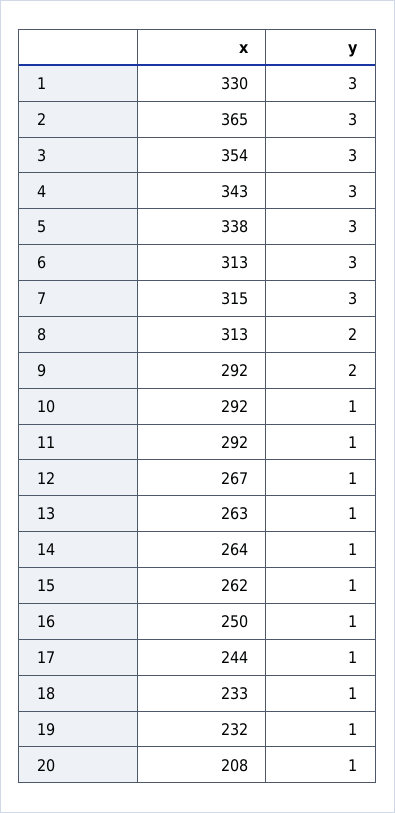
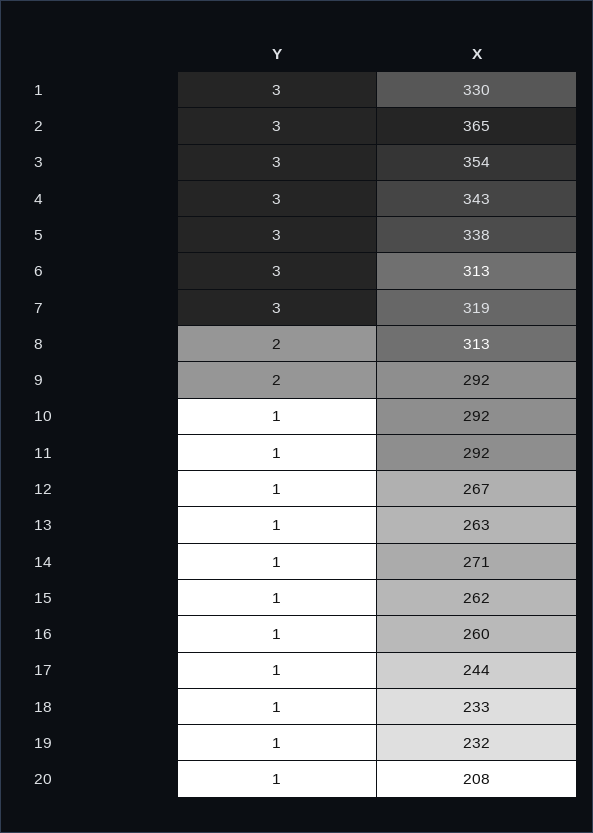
x, 7: 315 -> 319
x, 14: 264 -> 271
x, 16: 250 -> 260

